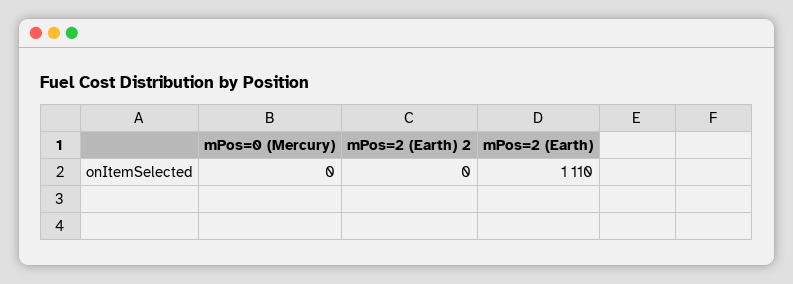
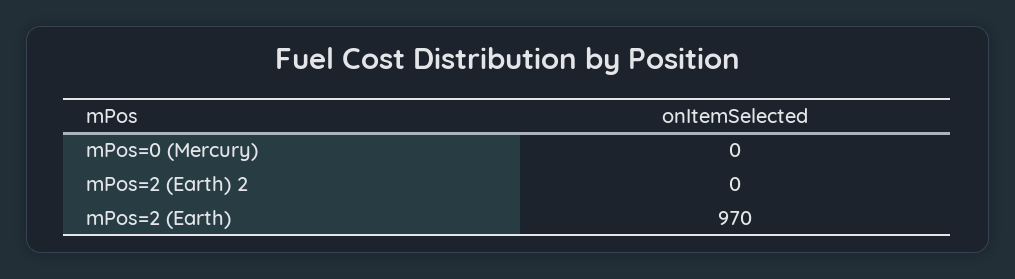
mPos=2 (Earth): 1110 -> 970

